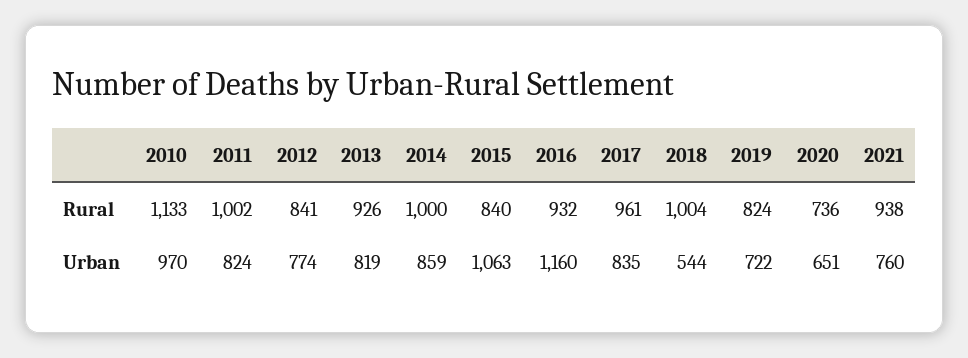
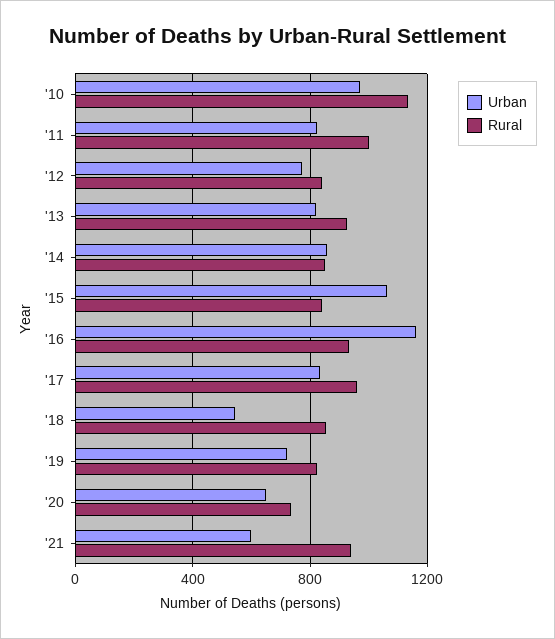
Rural, 2014: 1000 -> 850
Rural, 2018: 1004 -> 850
Urban, 2021: 760 -> 600

